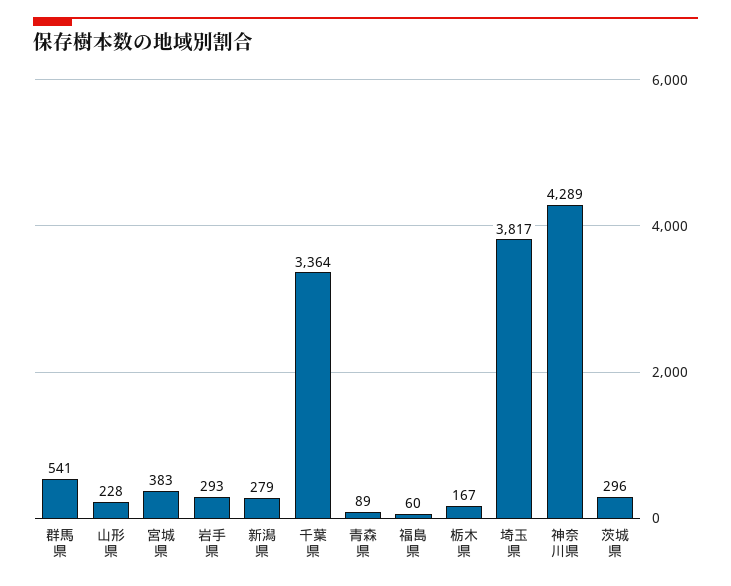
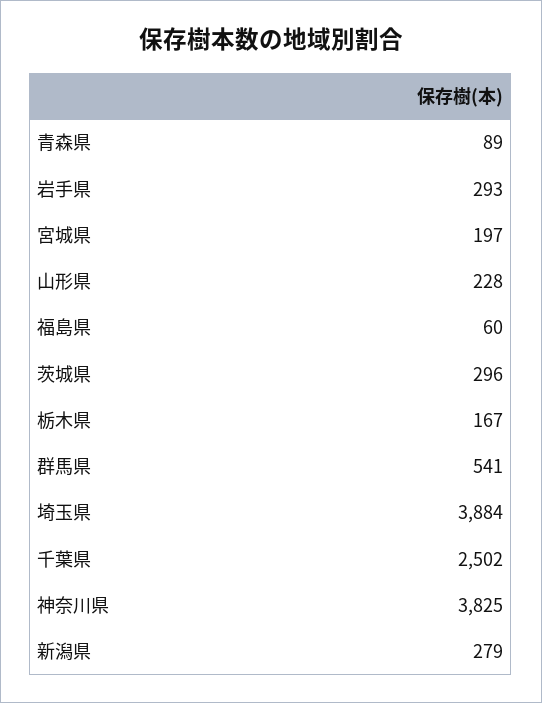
宮城県: 383 -> 197
千葉県: 3364 -> 2502
埼玉県: 3817 -> 3884
神奈川県: 4289 -> 3825

